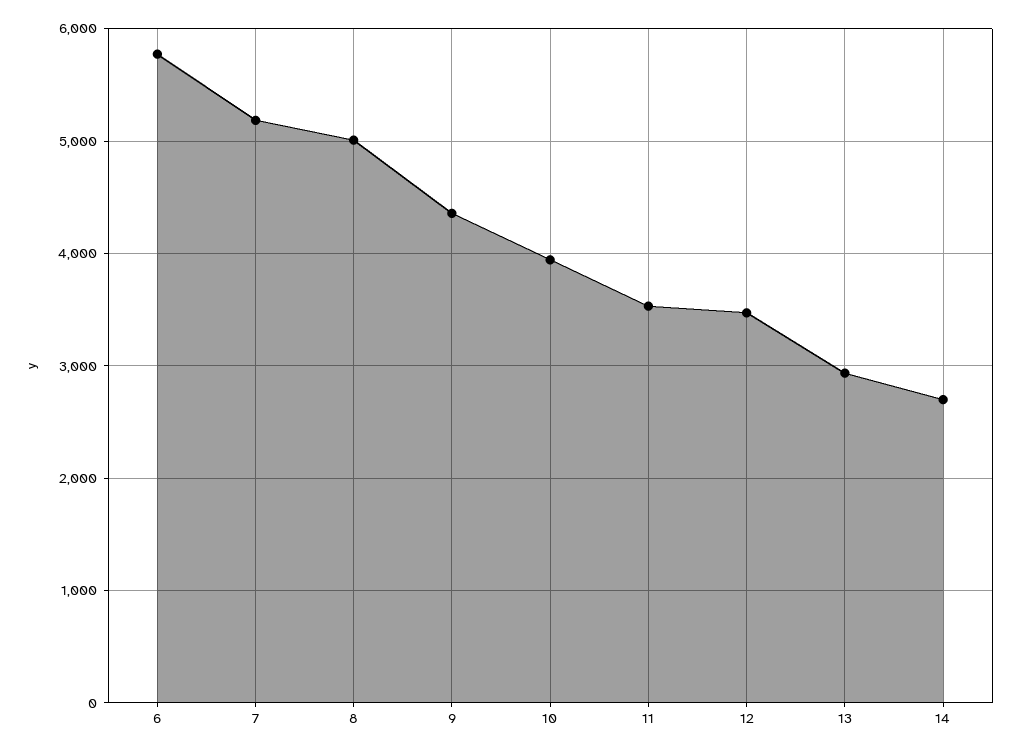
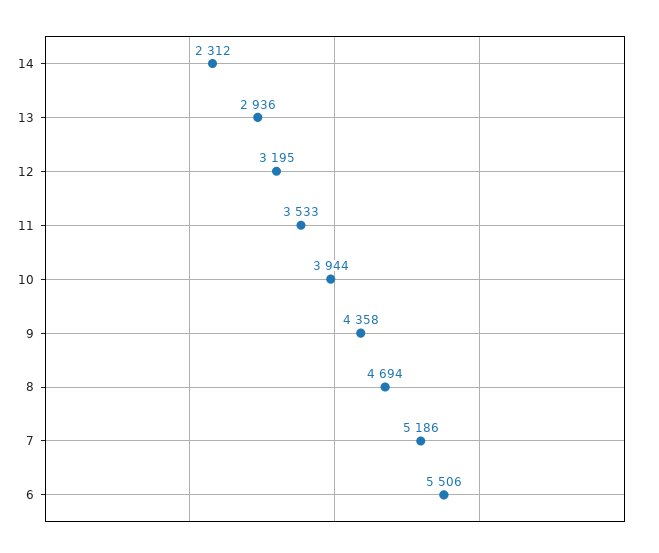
6: 5800 -> 5506
8: 5000 -> 4694
12: 3500 -> 3195
14: 2700 -> 2312

